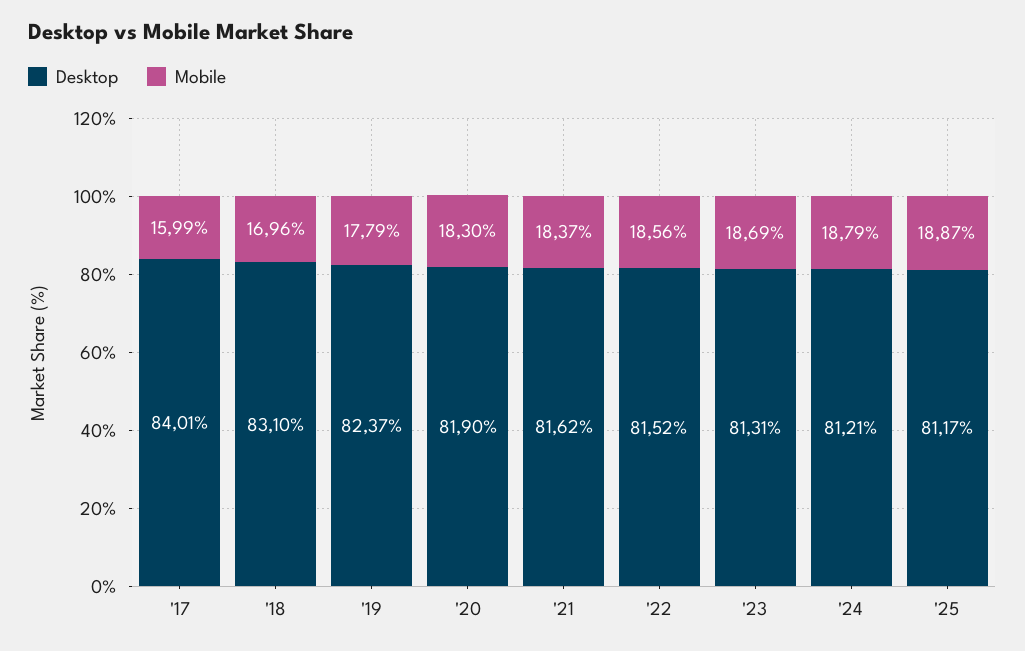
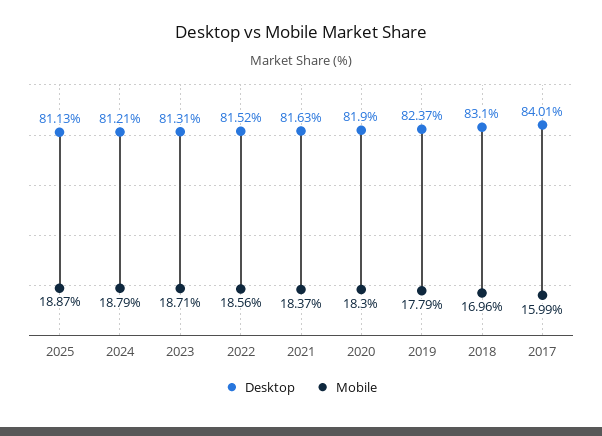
Desktop, '21: 81.62 -> 81.63
Mobile, '23: 18.69 -> 18.71
Desktop, '25: 81.17 -> 81.13

